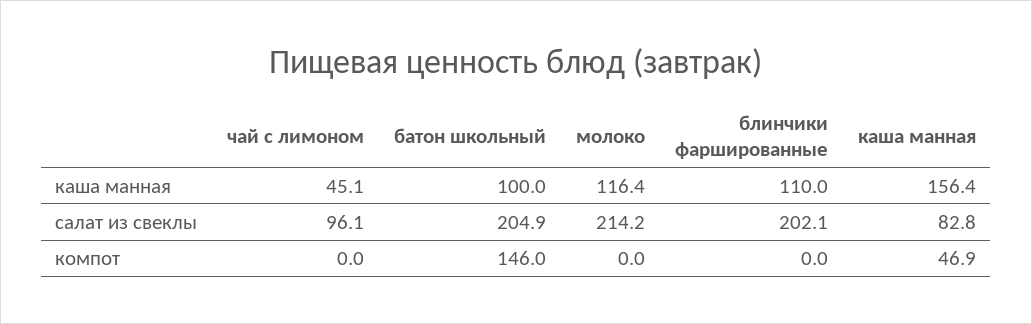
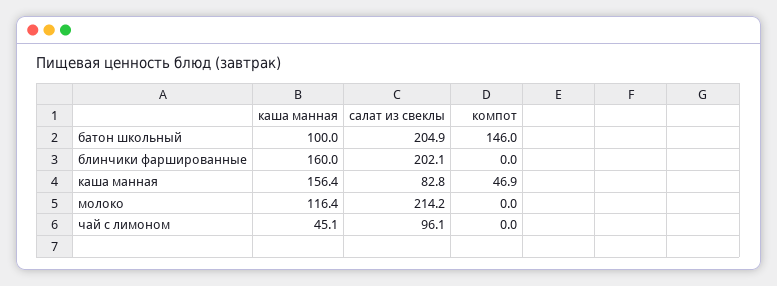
блинчики фаршированные, каша манная: 110 -> 160

